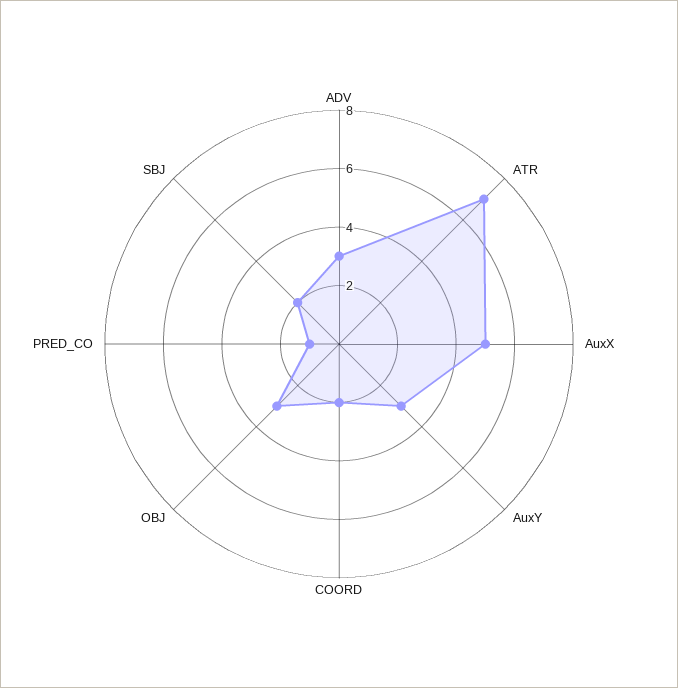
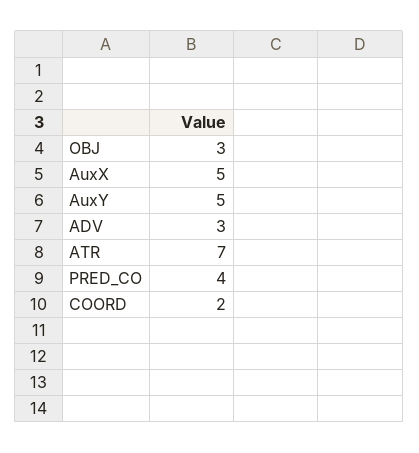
AuxY: 3 -> 5
PRED_CO: 1 -> 4
SBJ: 2 -> none

